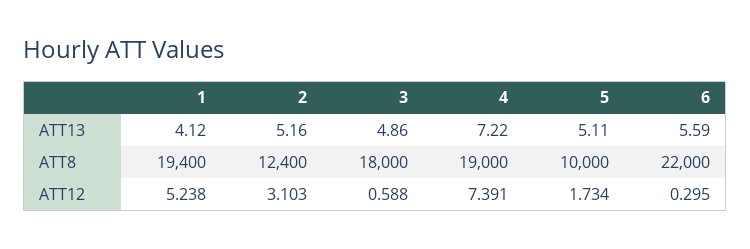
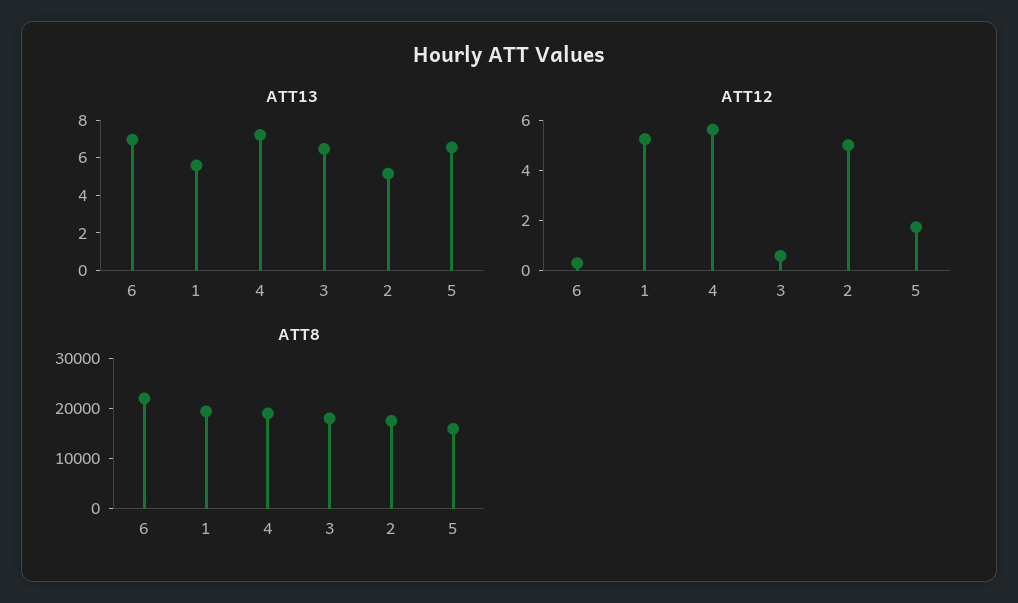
ATT13, 1: 4.12 -> 5.5
ATT13, 3: 4.86 -> 6.5
ATT13, 5: 5.11 -> 6.5
ATT13, 6: 5.59 -> 7
ATT8, 2: 12400 -> 18000
ATT8, 5: 10000 -> 16000
ATT12, 2: 3.103 -> 5
ATT12, 4: 7.391 -> 5.5

